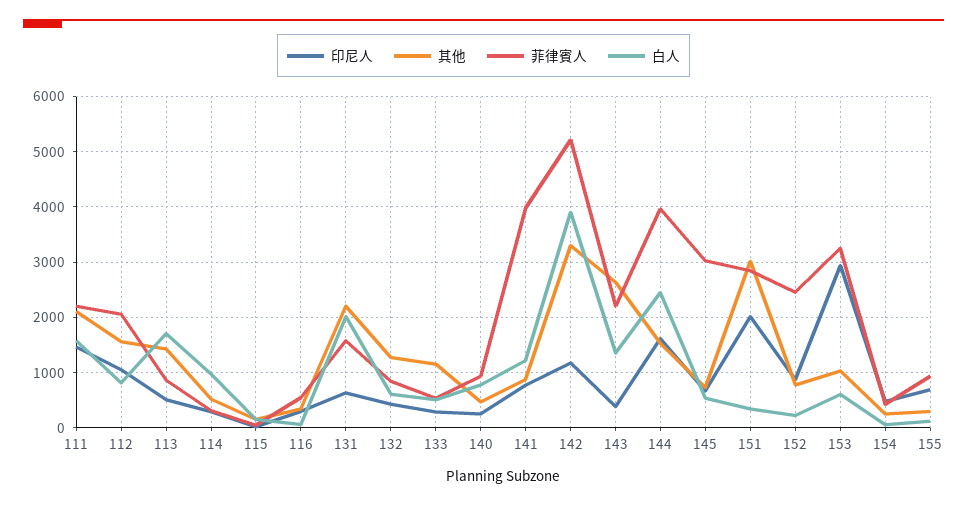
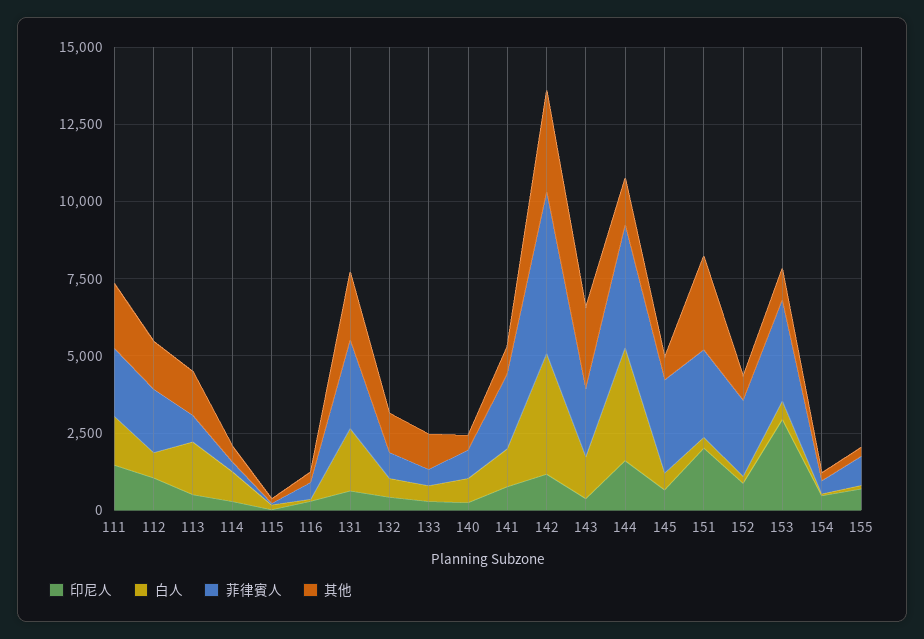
菲律賓人, 131: 1600 -> 3000
菲律賓人, 141: 4000 -> 2500
白人, 144: 2400 -> 3500

